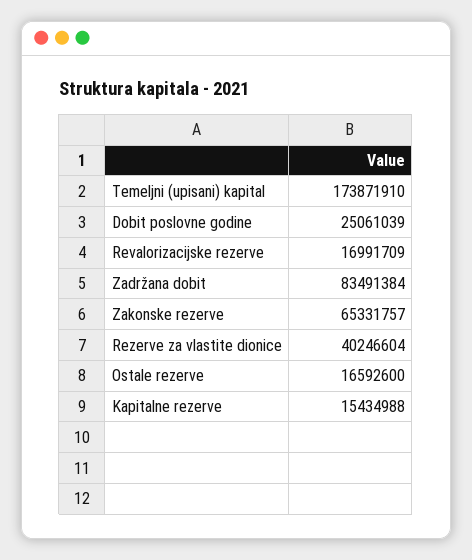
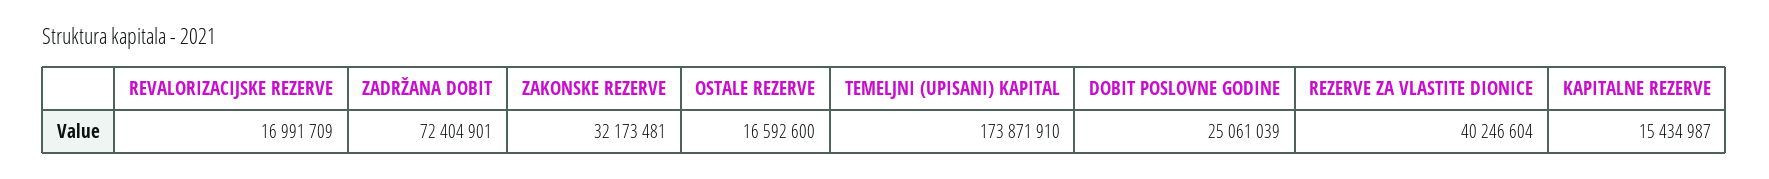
Zadržana dobit: 83491384 -> 72404901
Zakonske rezerve: 65331757 -> 32173481
Kapitalne rezerve: 15434988 -> 15434987

